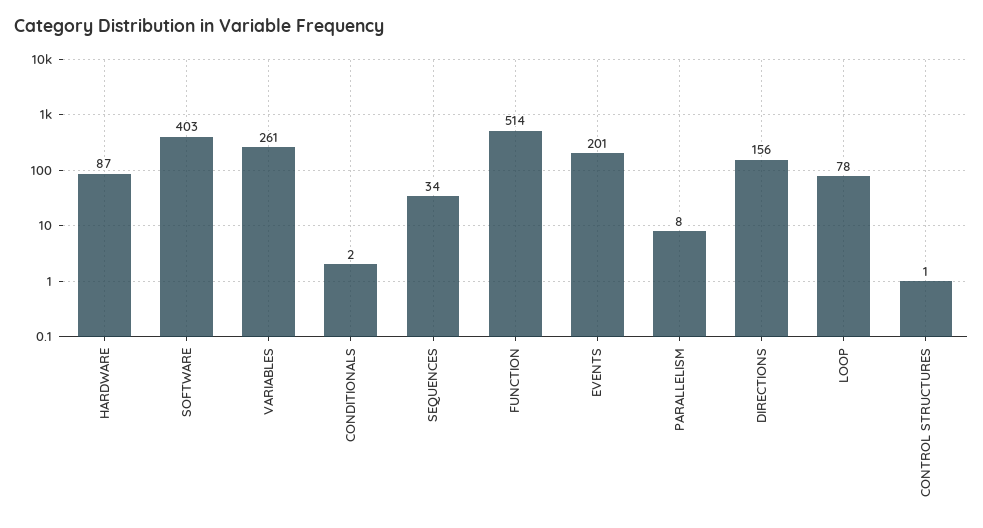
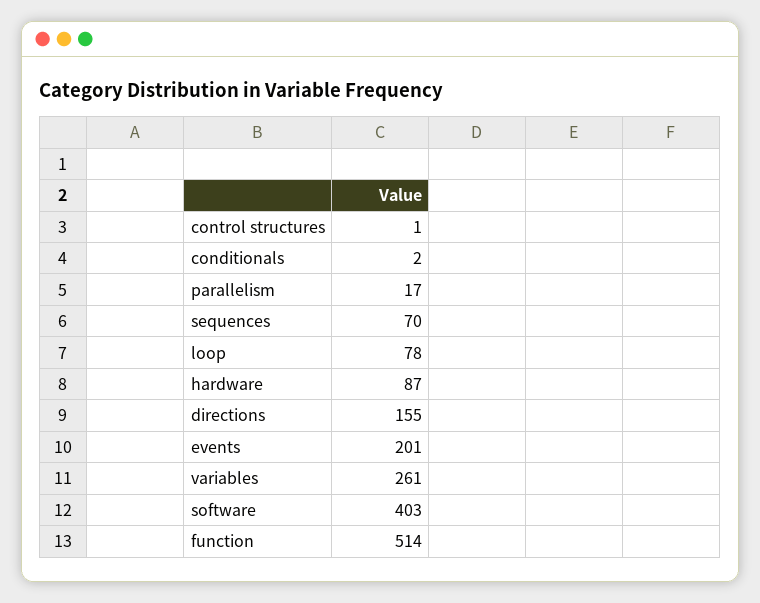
SEQUENCES: 34 -> 70
PARALLELISM: 8 -> 17
DIRECTIONS: 156 -> 155

